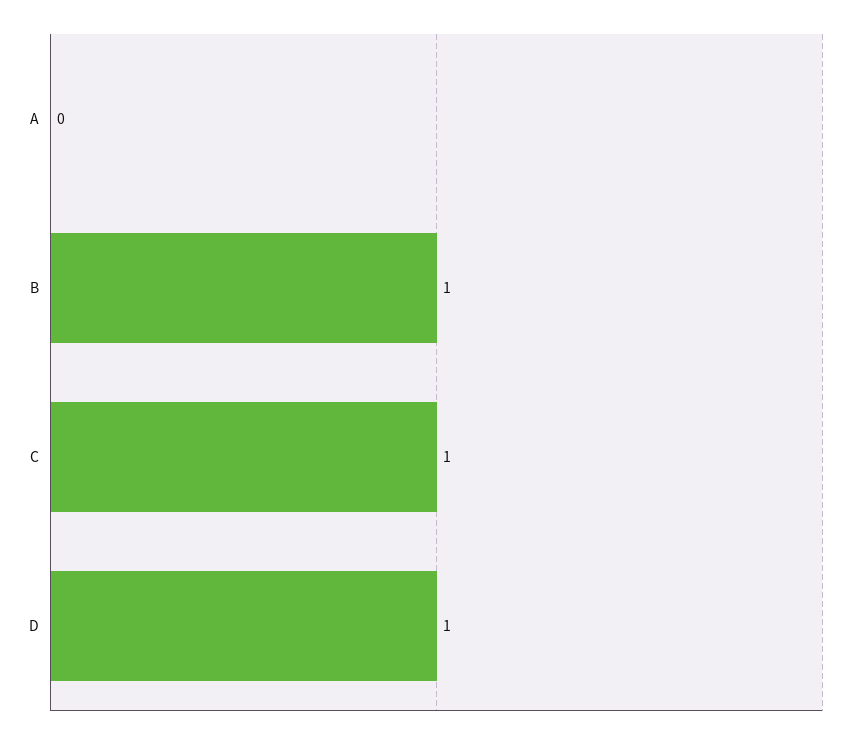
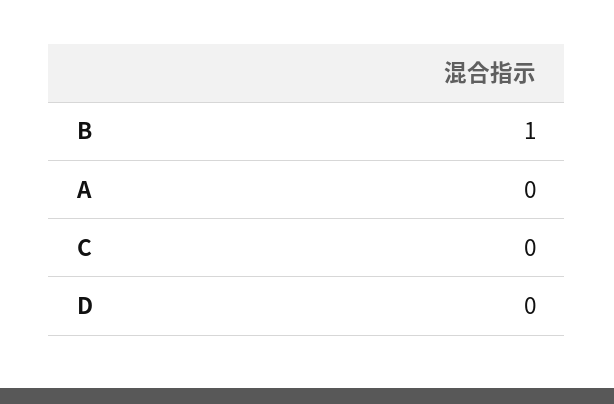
C: 1 -> 0
D: 1 -> 0

